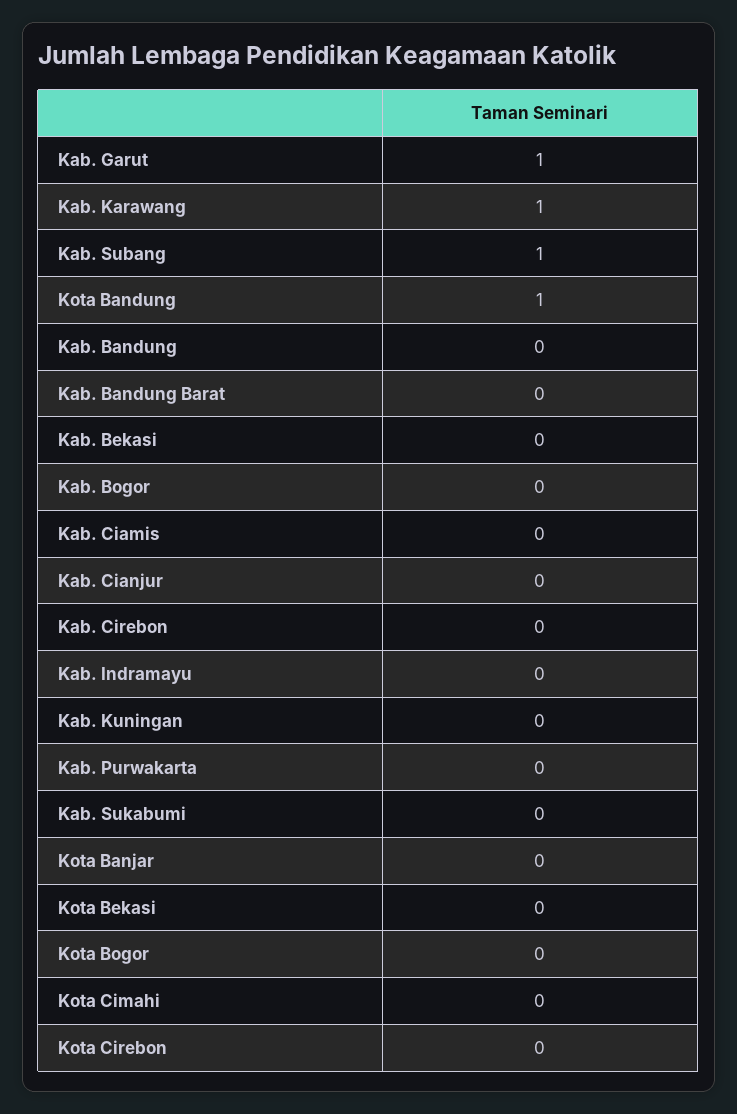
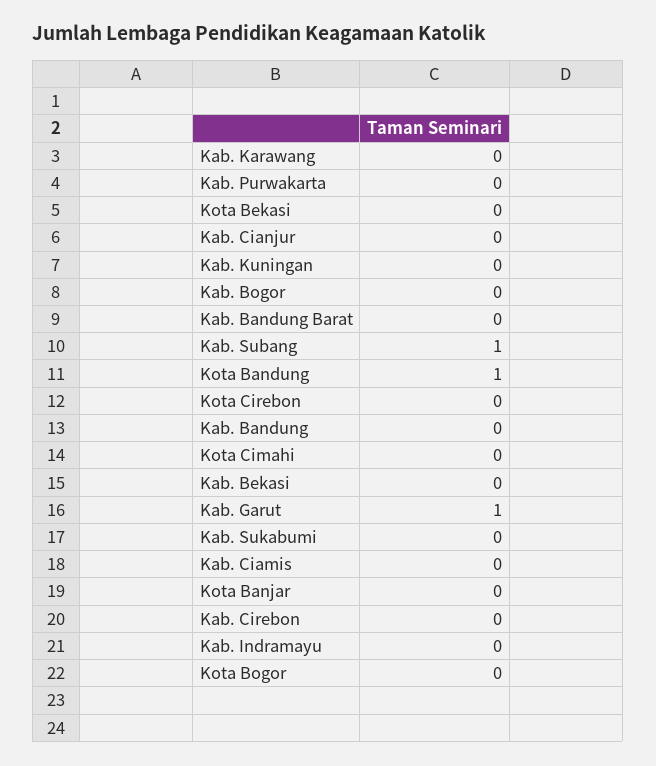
Kab. Karawang: 1 -> 0

